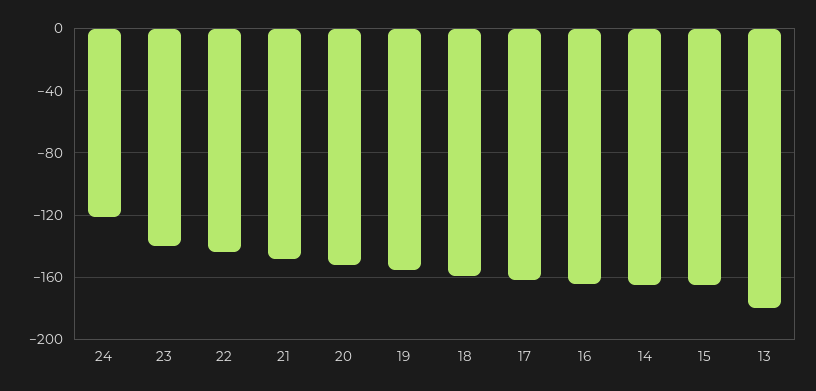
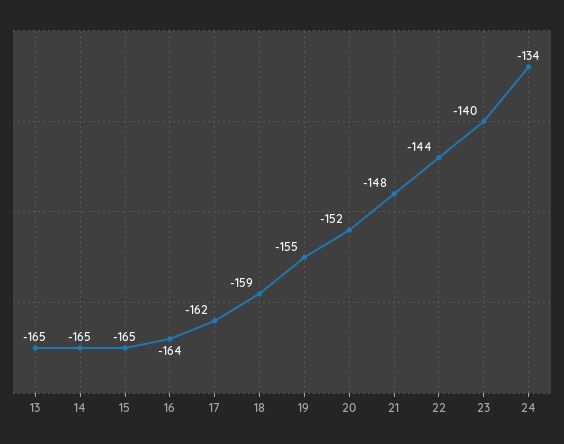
24: -120 -> -134
13: -180 -> -165

